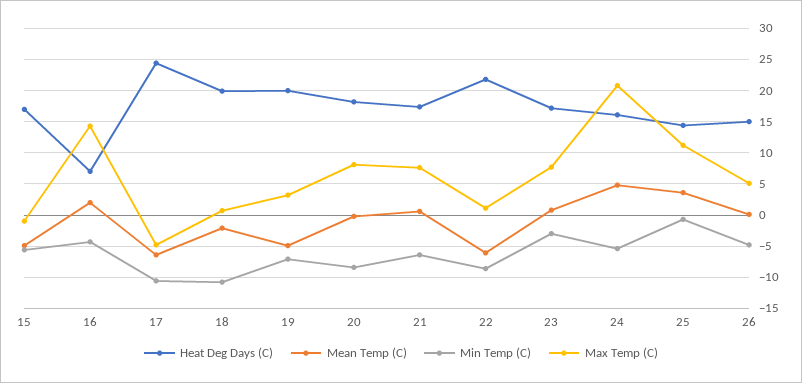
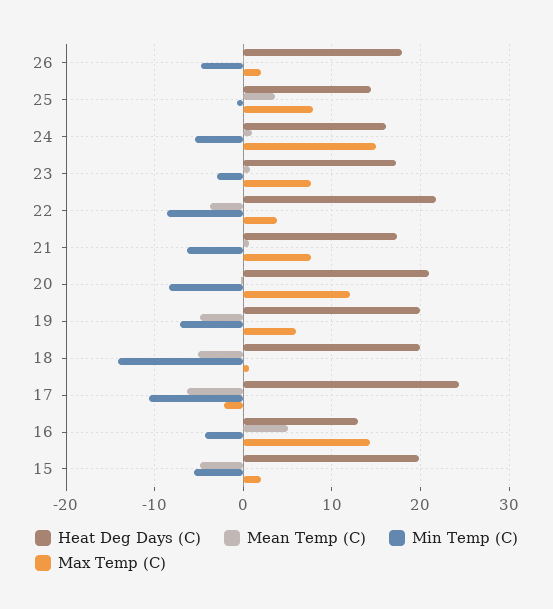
Heat Deg Days (C), 15: 17 -> 20
Max Temp (C), 15: -1 -> 2
Heat Deg Days (C), 16: 7 -> 13
Mean Temp (C), 16: 2 -> 5
Max Temp (C), 17: -5 -> -2
Mean Temp (C), 18: -2 -> -5
Min Temp (C), 18: -11 -> -14
Max Temp (C), 19: 3 -> 6
Heat Deg Days (C), 20: 18 -> 21
Max Temp (C), 20: 8 -> 12
Mean Temp (C), 22: -6 -> -4
Max Temp (C), 22: 1 -> 4
Mean Temp (C), 24: 5 -> 1
Max Temp (C), 24: 21 -> 15
Max Temp (C), 25: 11 -> 8
Heat Deg Days (C), 26: 15 -> 18
Max Temp (C), 26: 5 -> 2

